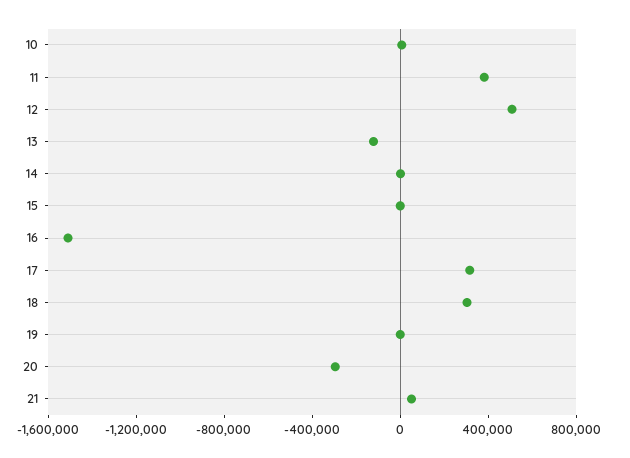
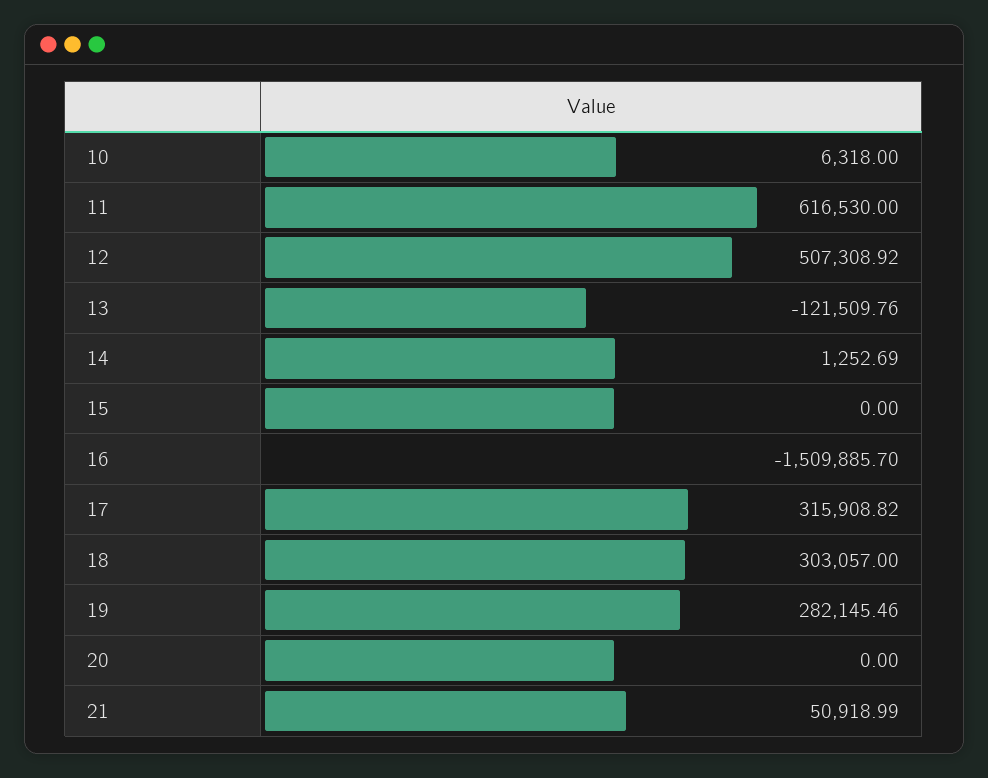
11: 400000 -> 616530
19: 0 -> 282145.46
20: -300000 -> 0

